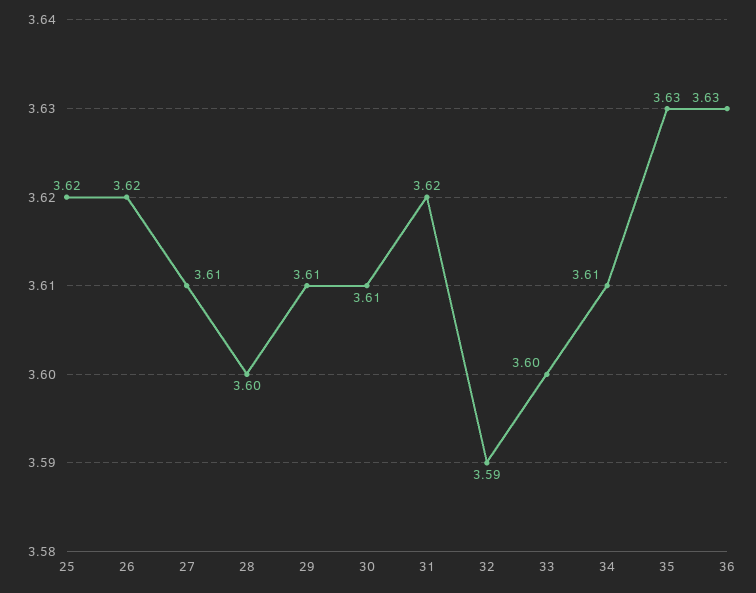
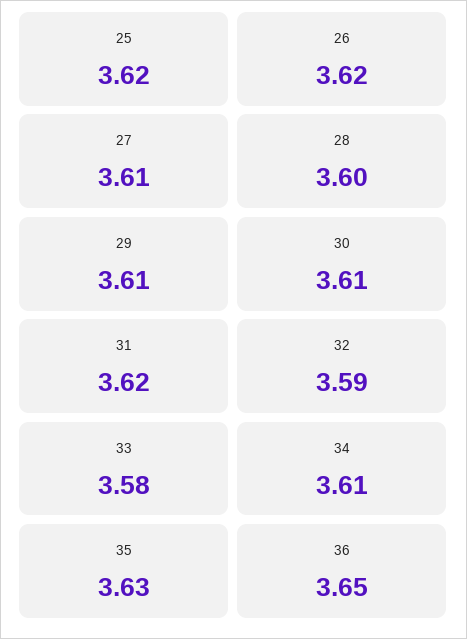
33: 3.6 -> 3.58
36: 3.63 -> 3.65

